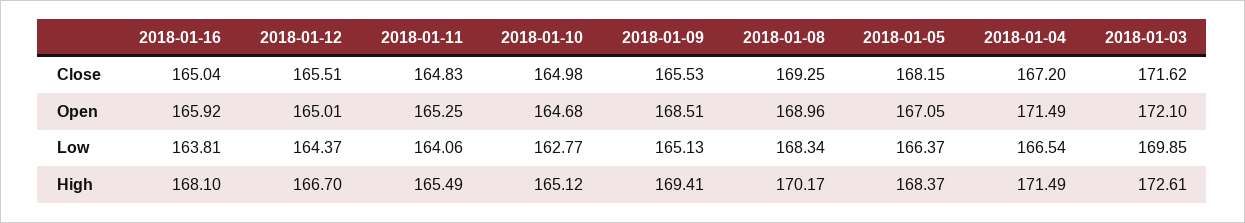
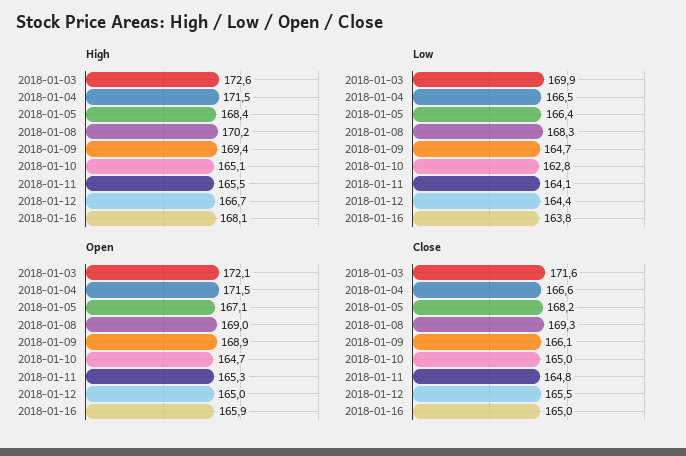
Close, 2018-01-09: 165.53 -> 166.1
Close, 2018-01-04: 167.2 -> 166.6
Open, 2018-01-09: 168.51 -> 168.9
Low, 2018-01-09: 165.13 -> 164.7

